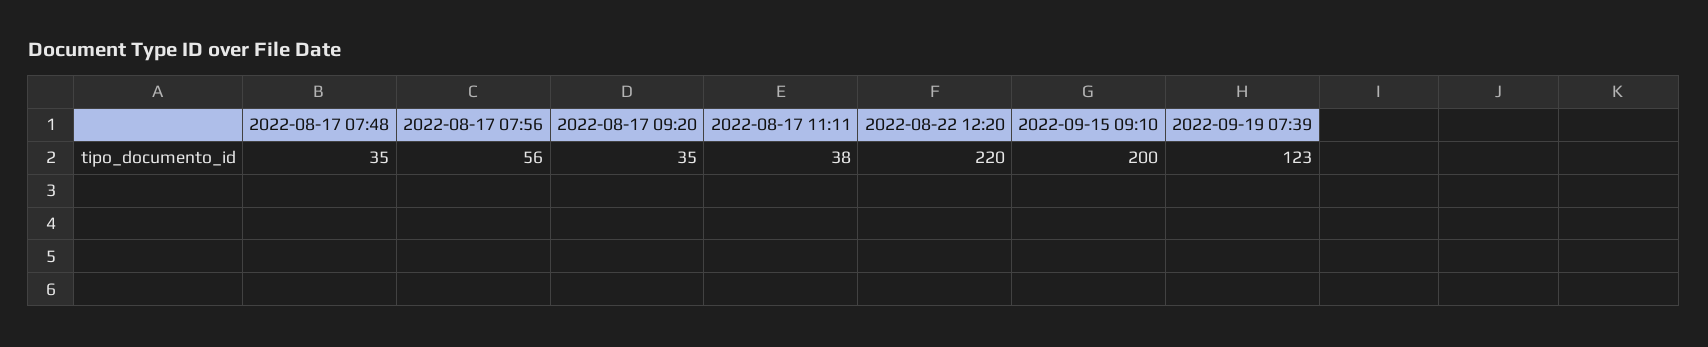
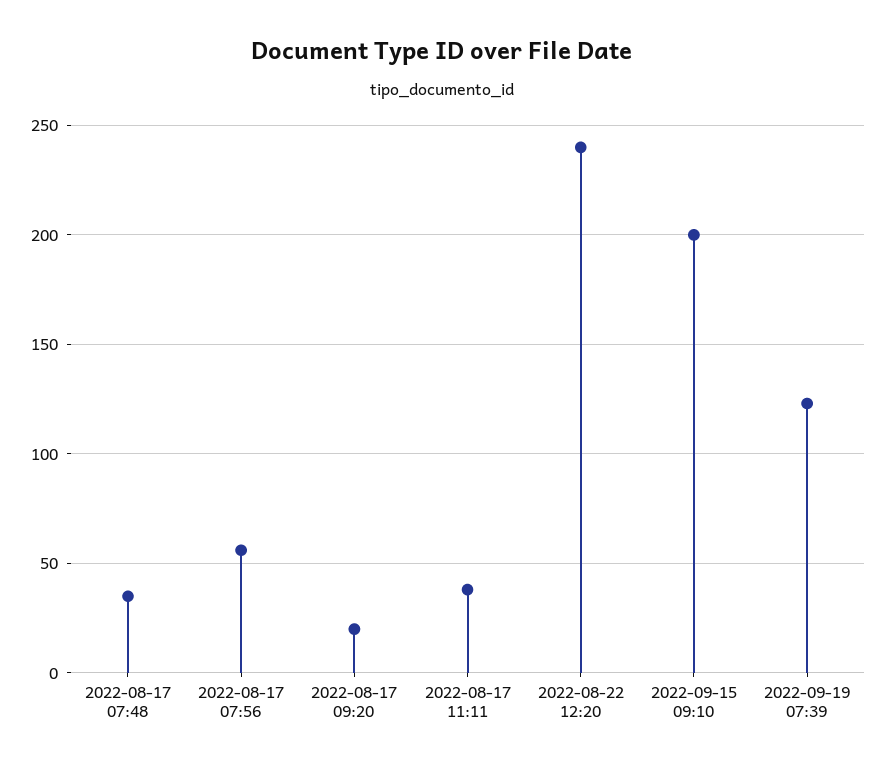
2022-08-17 09:20: 35 -> 20
2022-08-22 12:20: 220 -> 240

